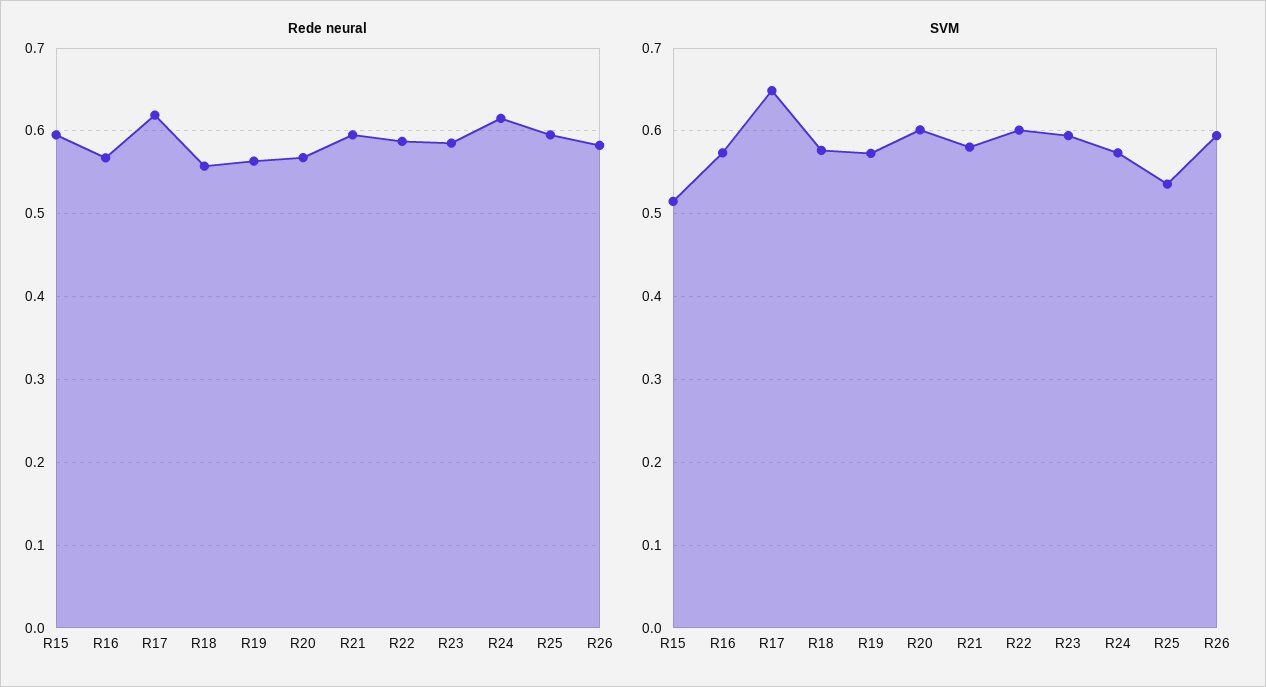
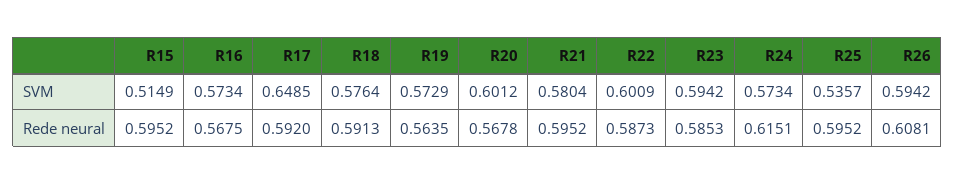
Rede neural, R17: 0.62 -> 0.592
Rede neural, R18: 0.56 -> 0.5913
Rede neural, R26: 0.58 -> 0.6081

